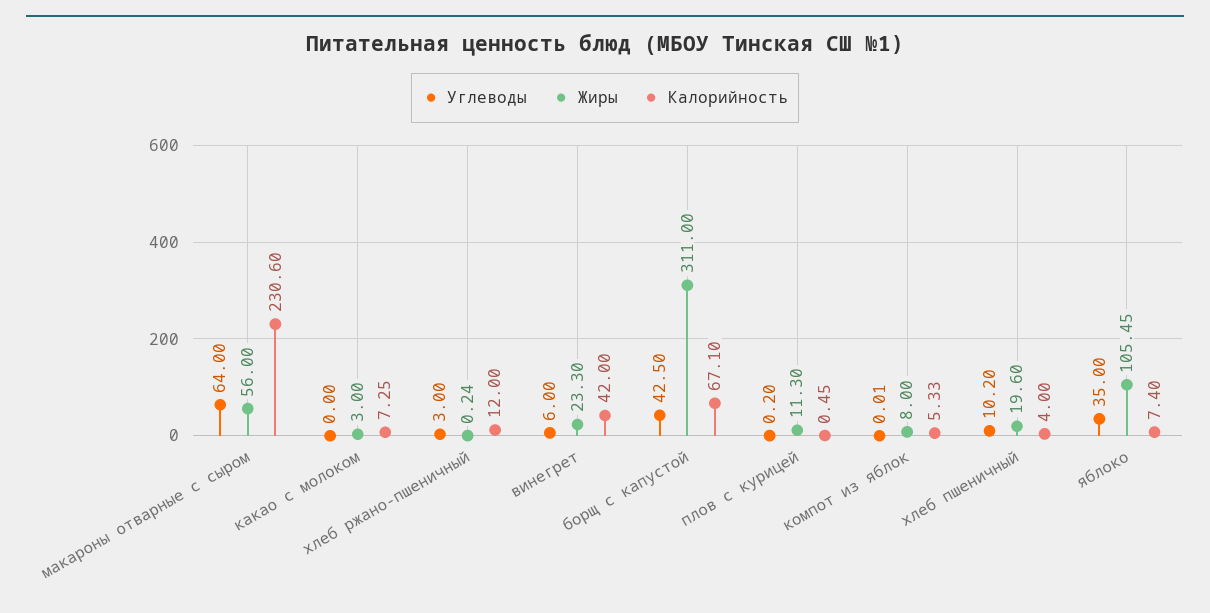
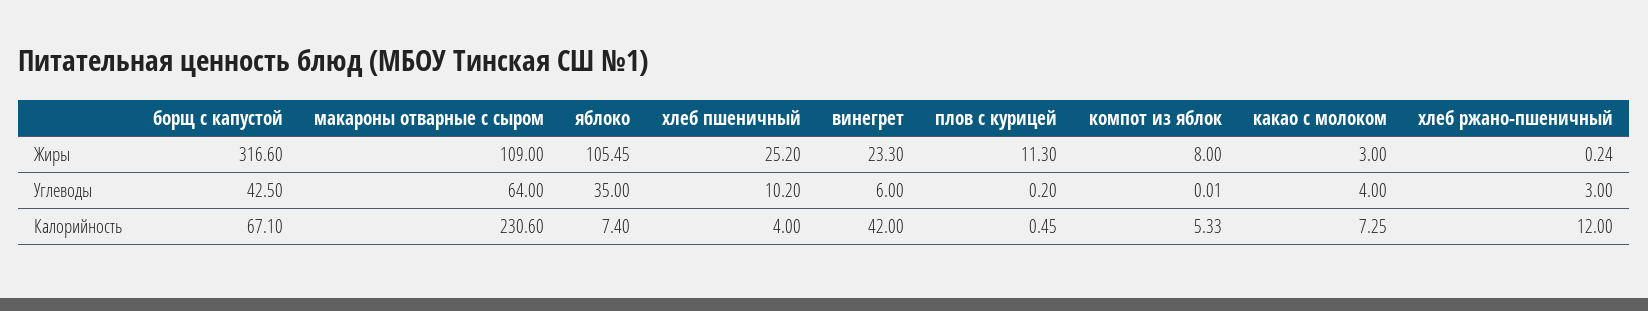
Жиры, макароны отварные с сыром: 56 -> 109
Углеводы, какао с молоком: 0 -> 4
Жиры, борщ с капустой: 311 -> 316.6
Жиры, хлеб пшеничный: 19.6 -> 25.2

